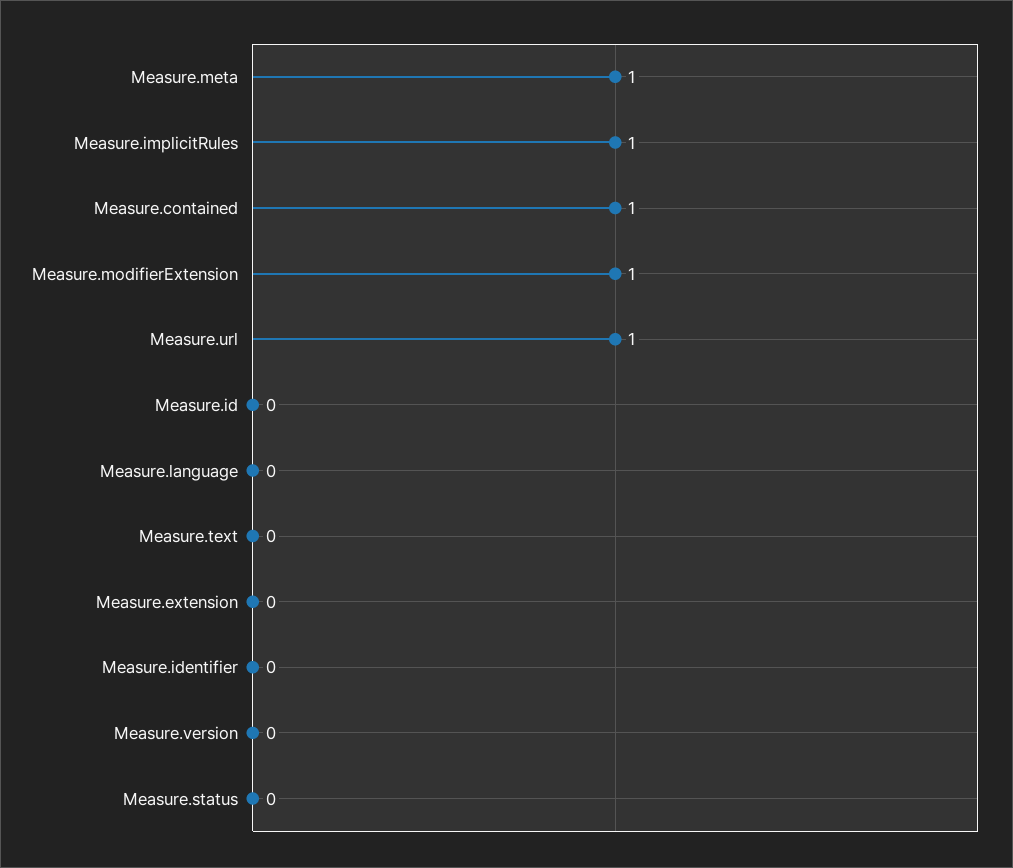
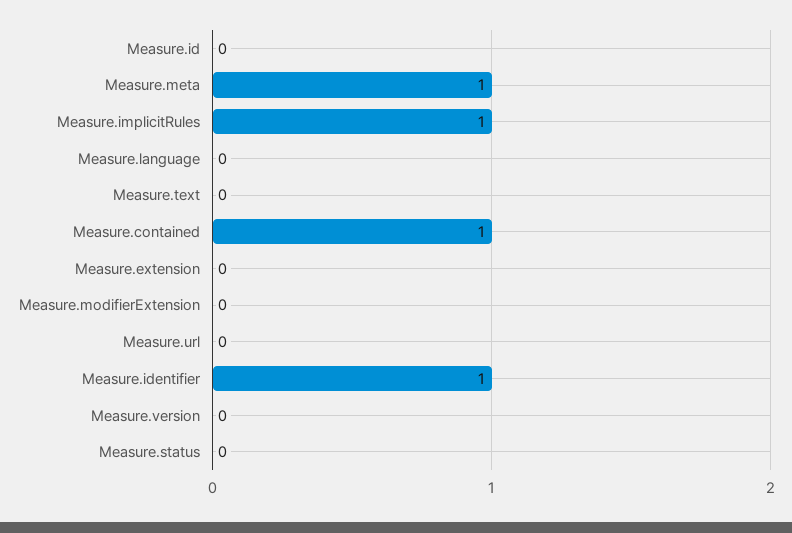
Measure.modifierExtension: 1 -> 0
Measure.url: 1 -> 0
Measure.identifier: 0 -> 1

